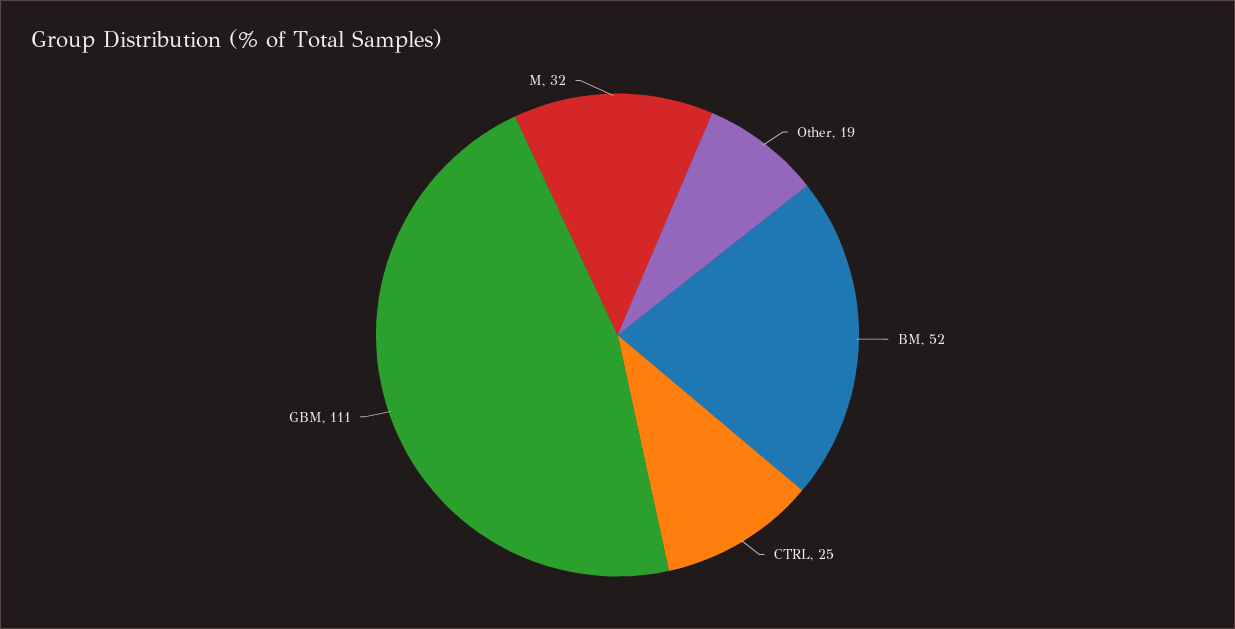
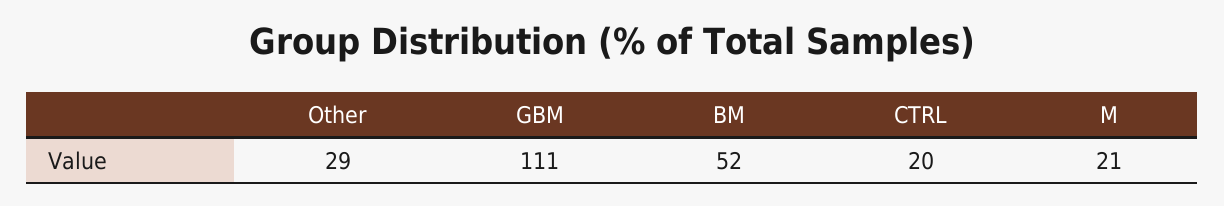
Other: 19 -> 29
CTRL: 25 -> 20
M: 32 -> 21

